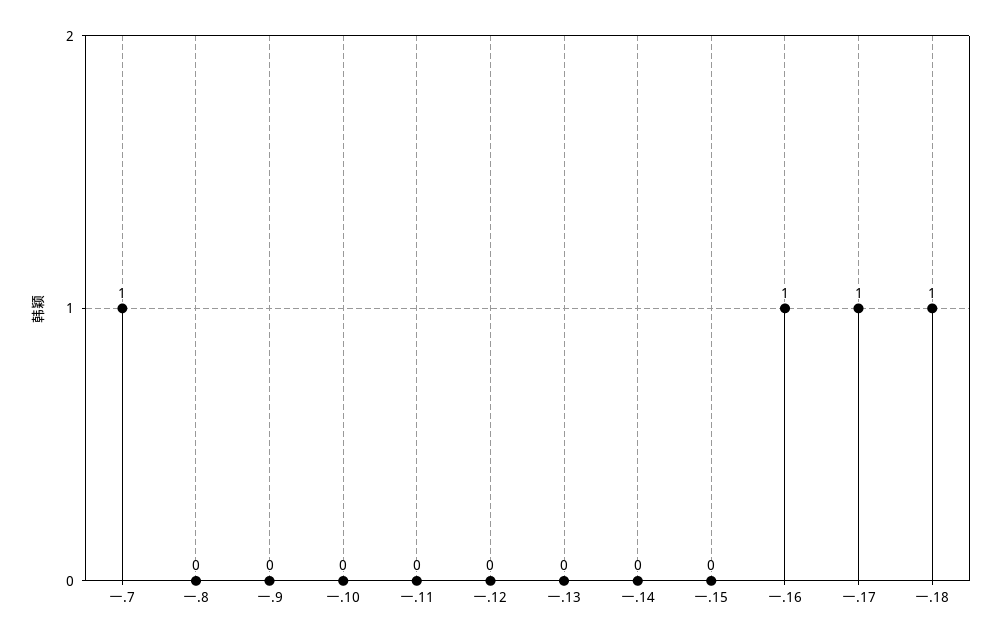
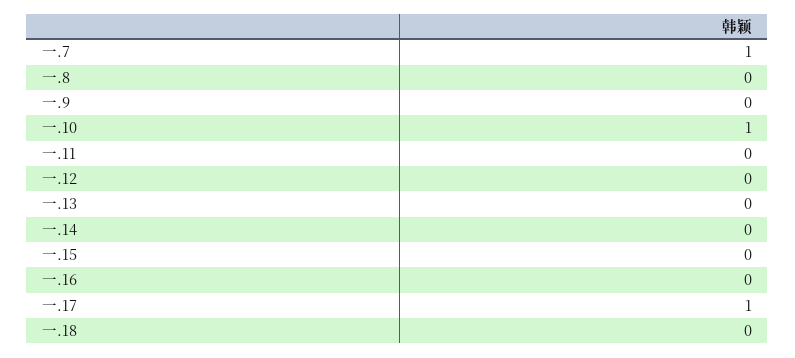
一.10: 0 -> 1
一.16: 1 -> 0
一.18: 1 -> 0

